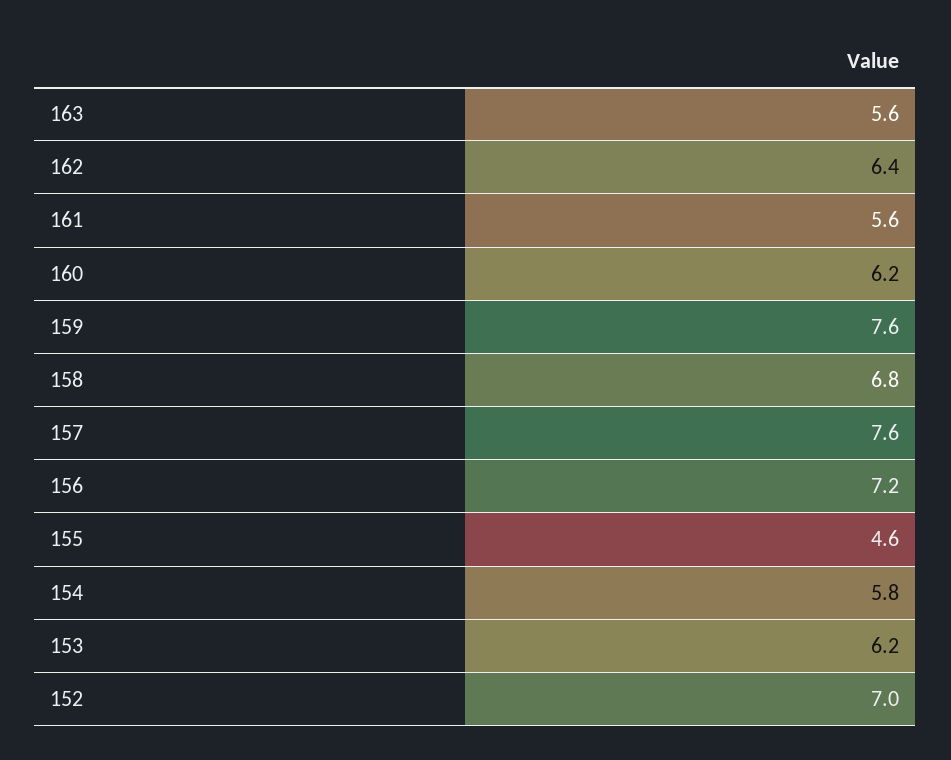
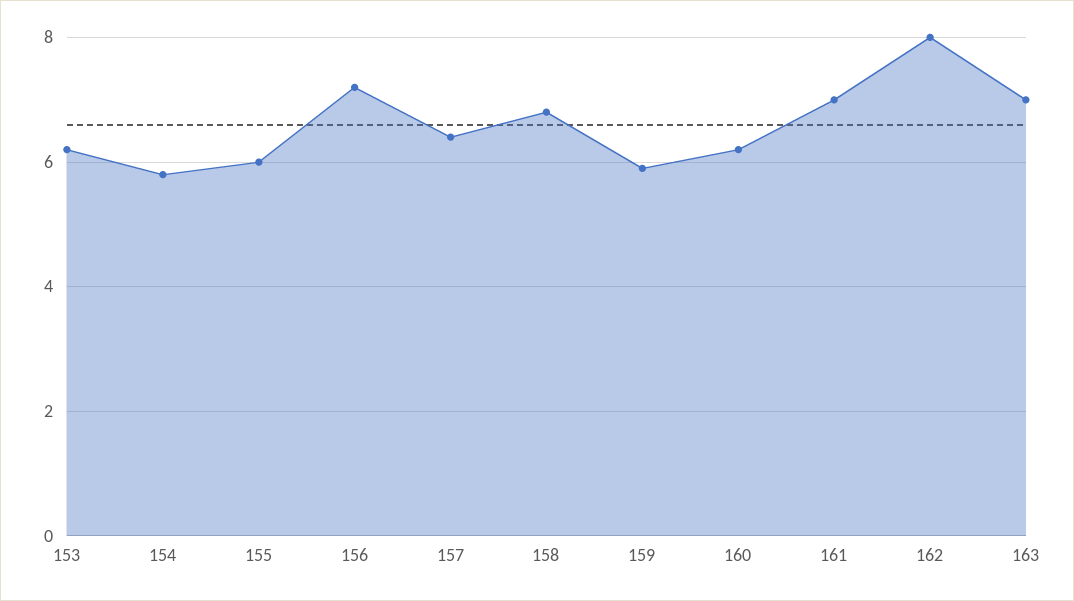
163: 5.6 -> 7
162: 6.4 -> 8
161: 5.6 -> 7
159: 7.6 -> 6
157: 7.6 -> 6.5
155: 4.6 -> 6
152: 7 -> none

